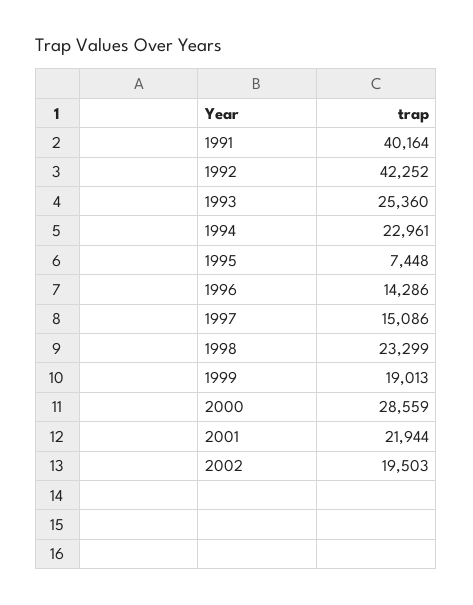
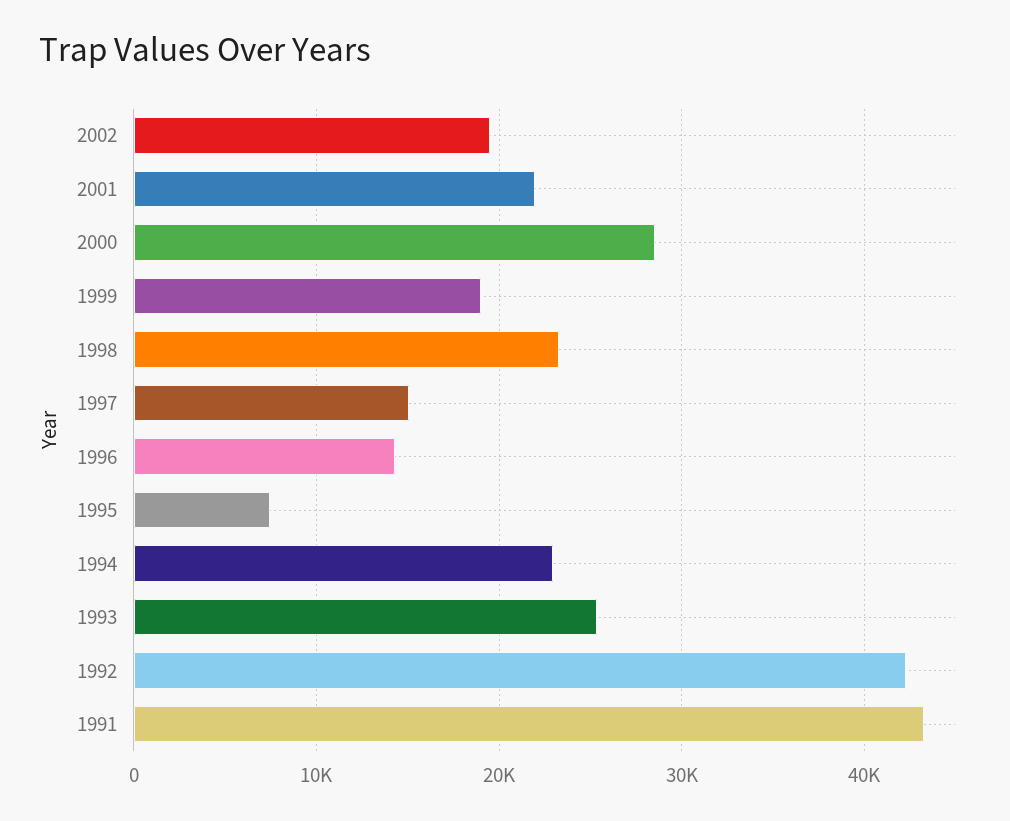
1991: 40164 -> 43000

